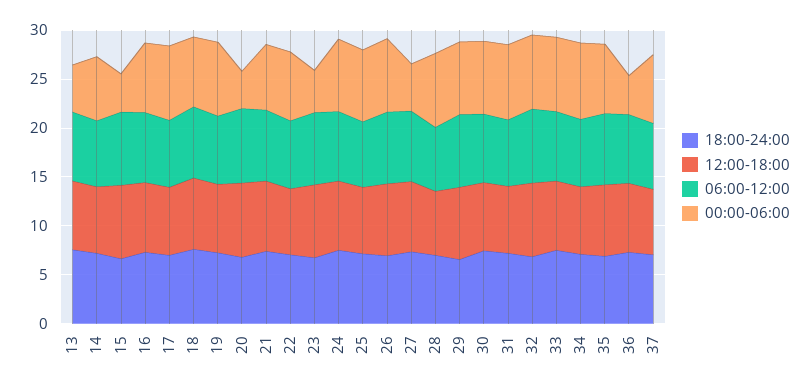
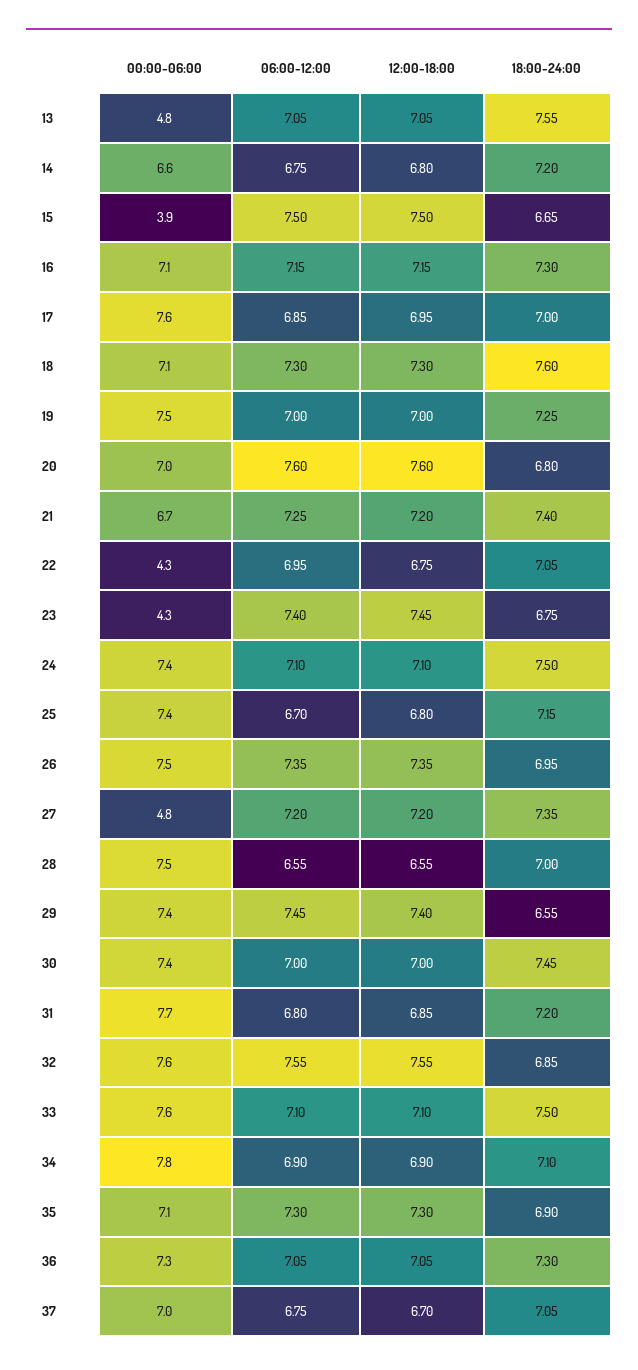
00:00-06:00, 20: 4 -> 7
00:00-06:00, 22: 7 -> 4.3
00:00-06:00, 36: 4 -> 7.3

